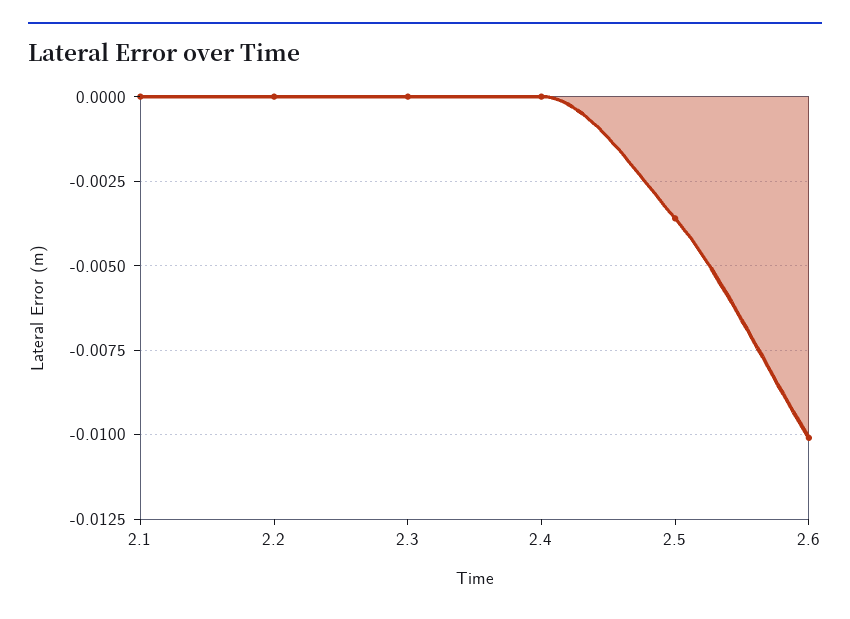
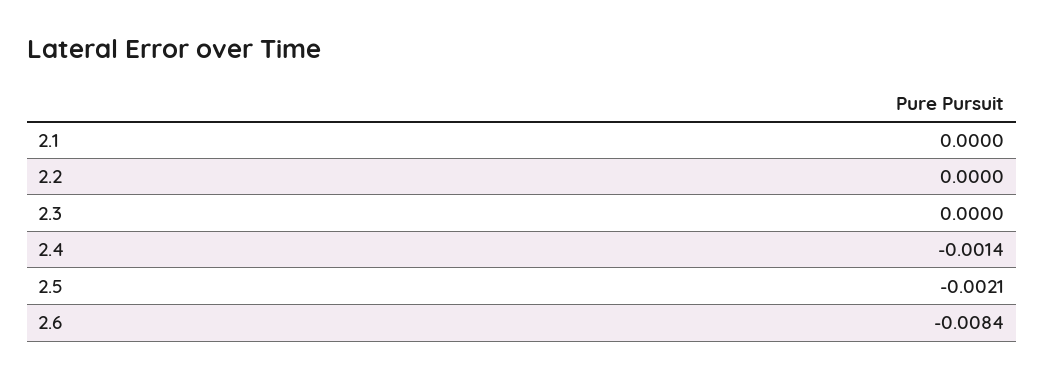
2.4: 0 -> -0.0014
2.5: -0.0035 -> -0.0021
2.6: -0.01 -> -0.0084

